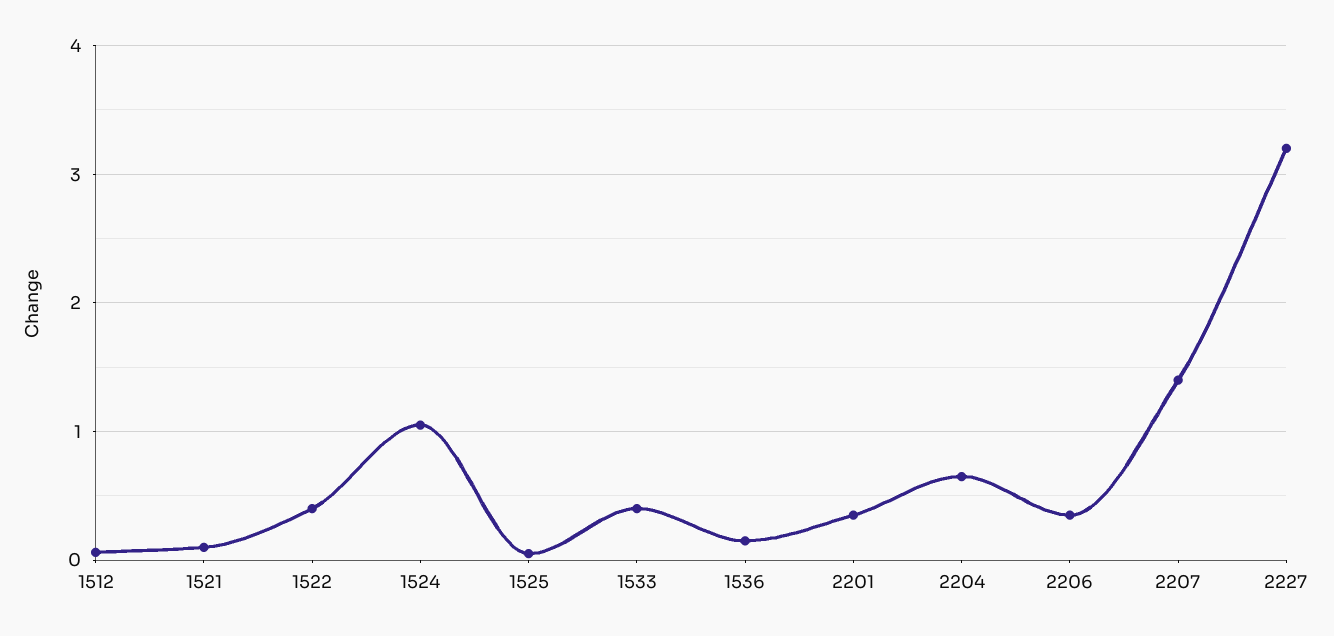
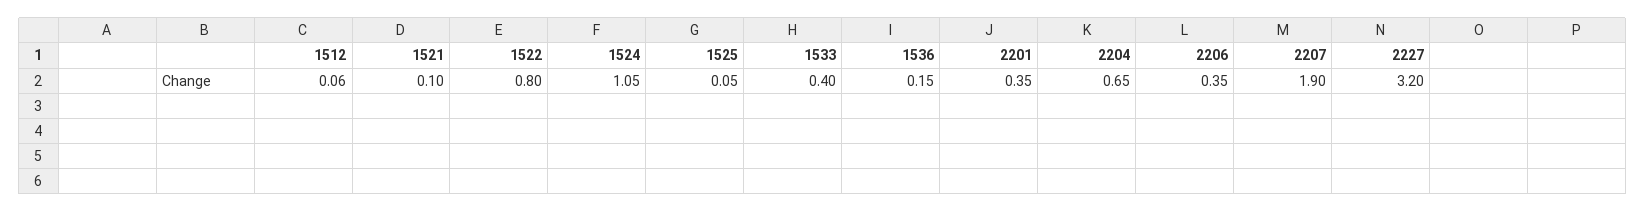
1522: 0.4 -> 0.8
2207: 1.4 -> 1.9

